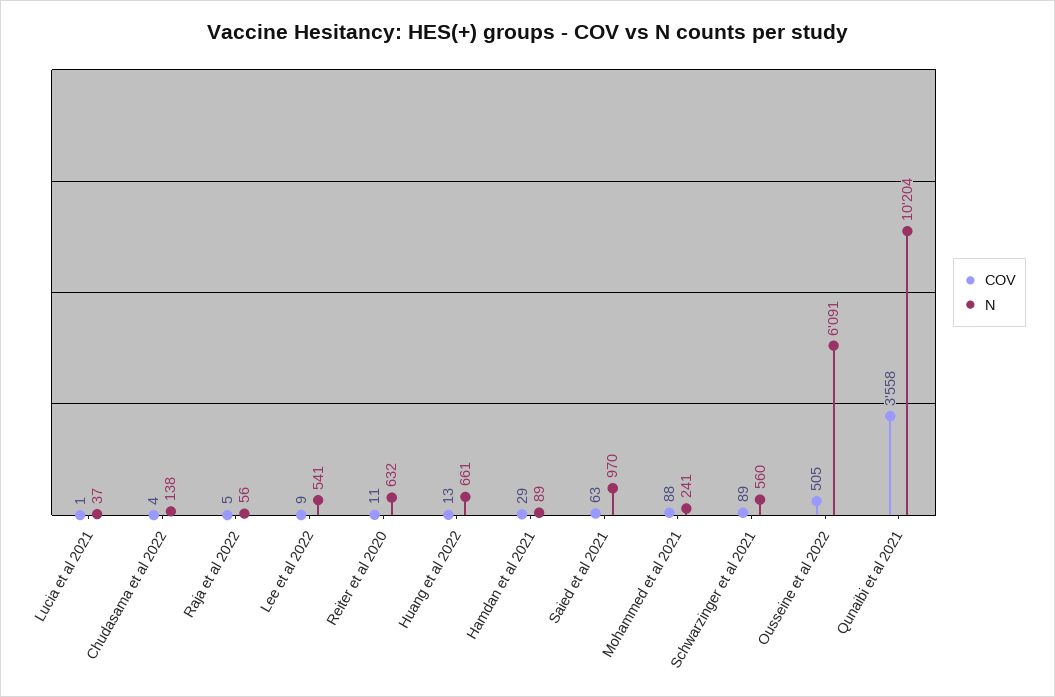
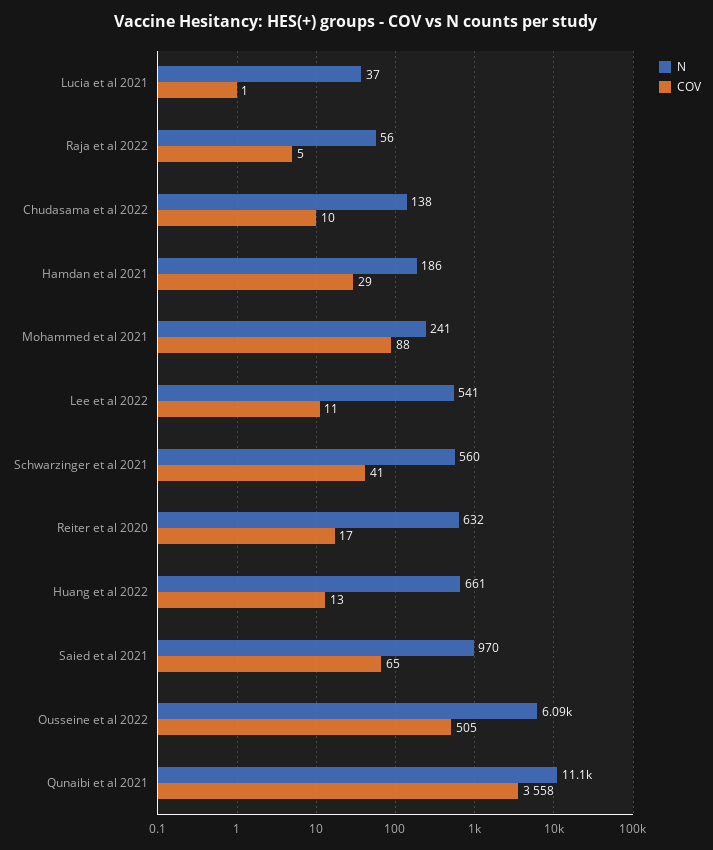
COV, Chudasama et al 2022: 4 -> 10
COV, Lee et al 2022: 9 -> 11
COV, Reiter et al 2020: 11 -> 17
N, Hamdan et al 2021: 89 -> 186
COV, Saied et al 2021: 63 -> 65
COV, Schwarzinger et al 2021: 89 -> 41
N, Qunaibi et al 2021: 10204 -> 11100

